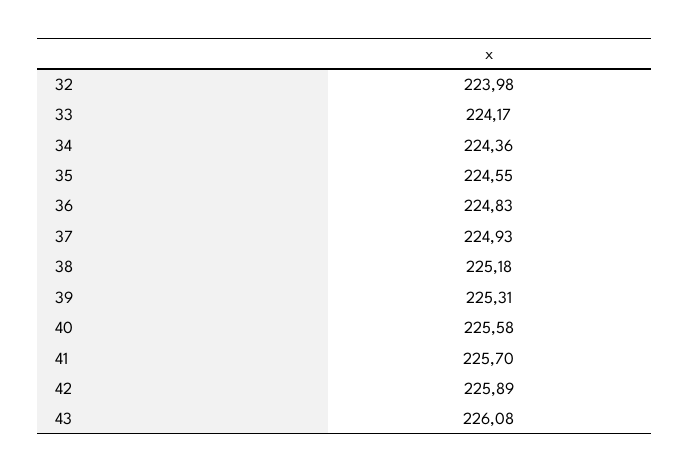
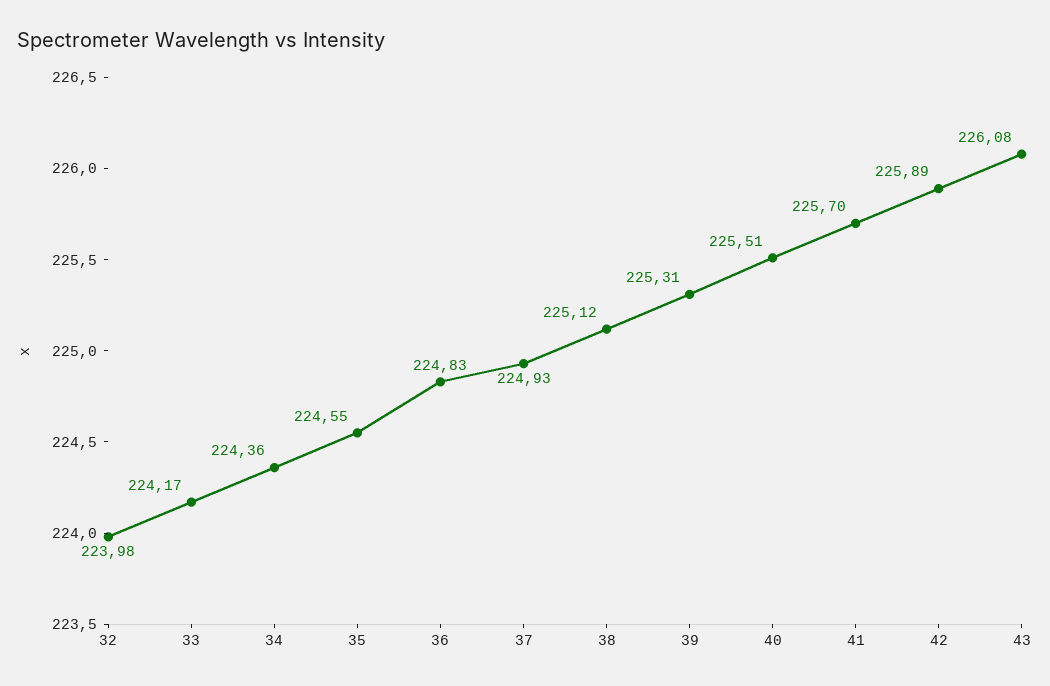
38: 225.18 -> 225.12
40: 225.58 -> 225.51

